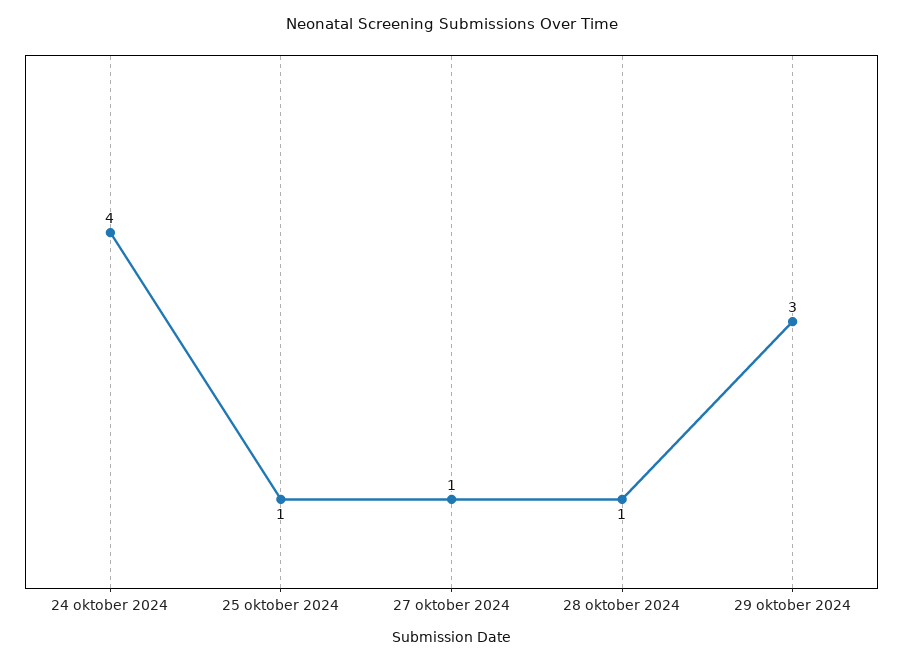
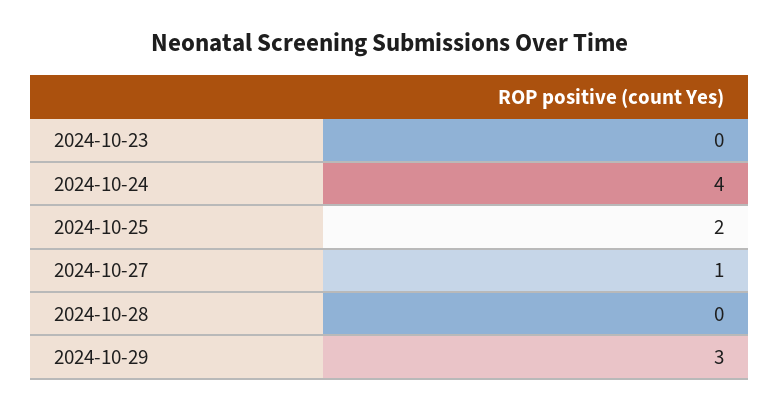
25 oktober 2024: 1 -> 2
28 oktober 2024: 1 -> 0
2024-10-23: none -> 0

